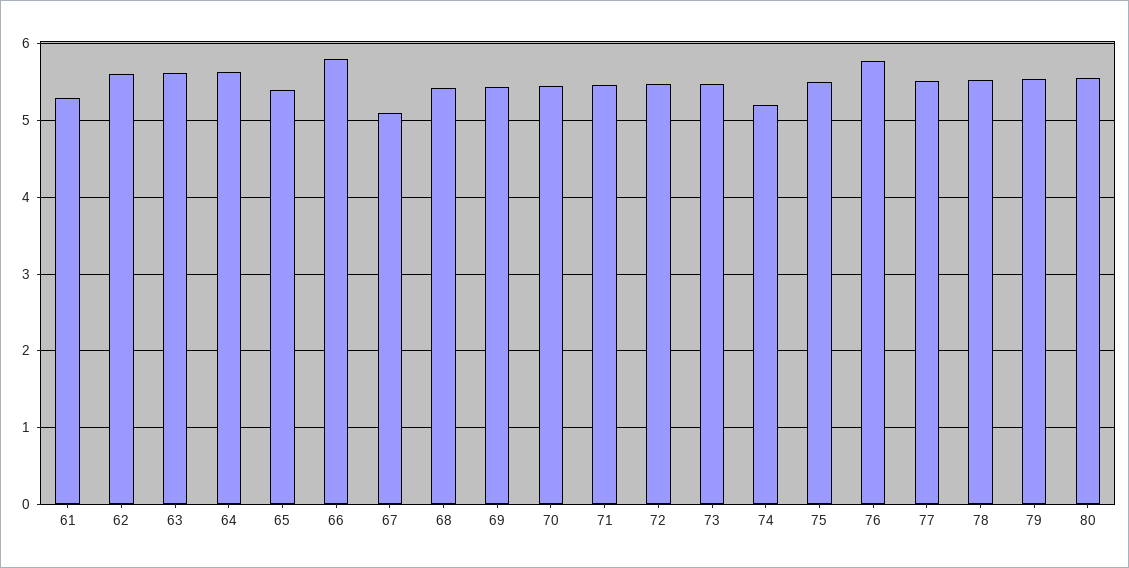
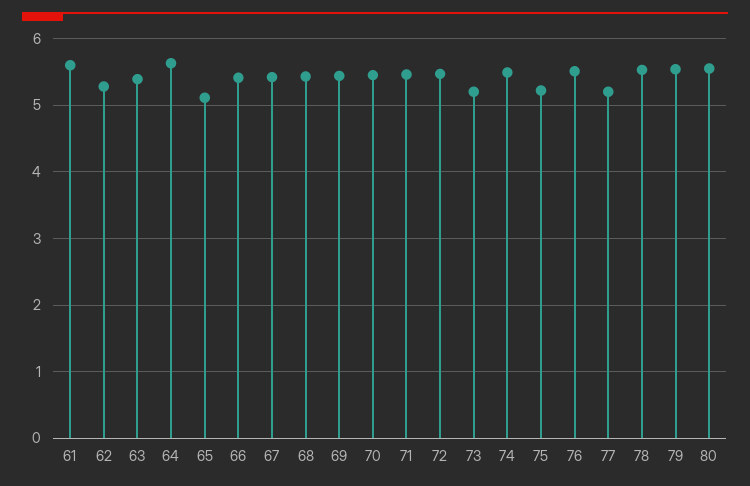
61: 5.3 -> 5.6
62: 5.6 -> 5.3
63: 5.6 -> 5.4
65: 5.4 -> 5.1
66: 5.8 -> 5.4
67: 5.1 -> 5.4
73: 5.5 -> 5.2
74: 5.2 -> 5.5
75: 5.5 -> 5.2
76: 5.8 -> 5.5
77: 5.5 -> 5.2

